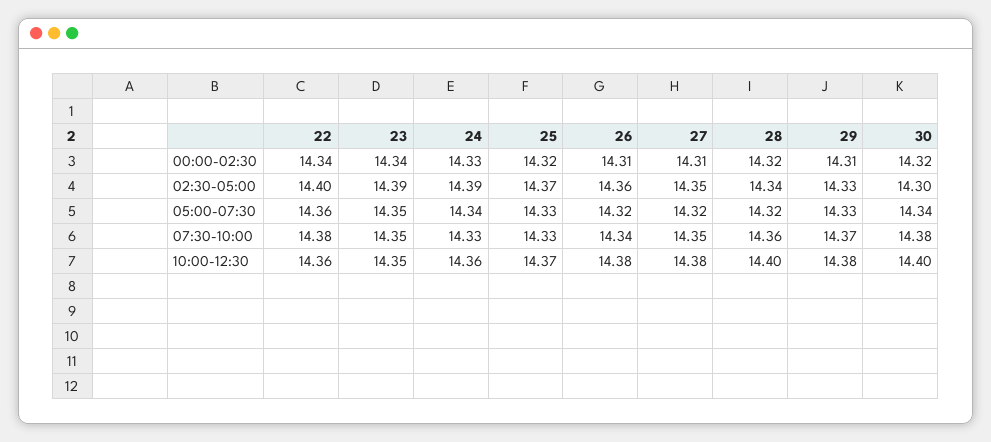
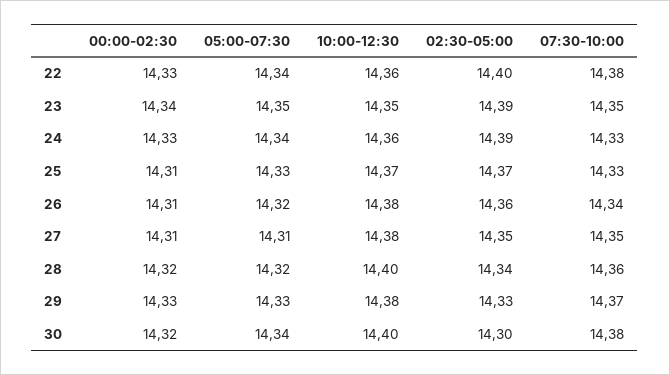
22, 00:00-02:30: 14.34 -> 14.33
25, 00:00-02:30: 14.32 -> 14.31
29, 00:00-02:30: 14.31 -> 14.33
22, 05:00-07:30: 14.36 -> 14.34
27, 05:00-07:30: 14.32 -> 14.31

